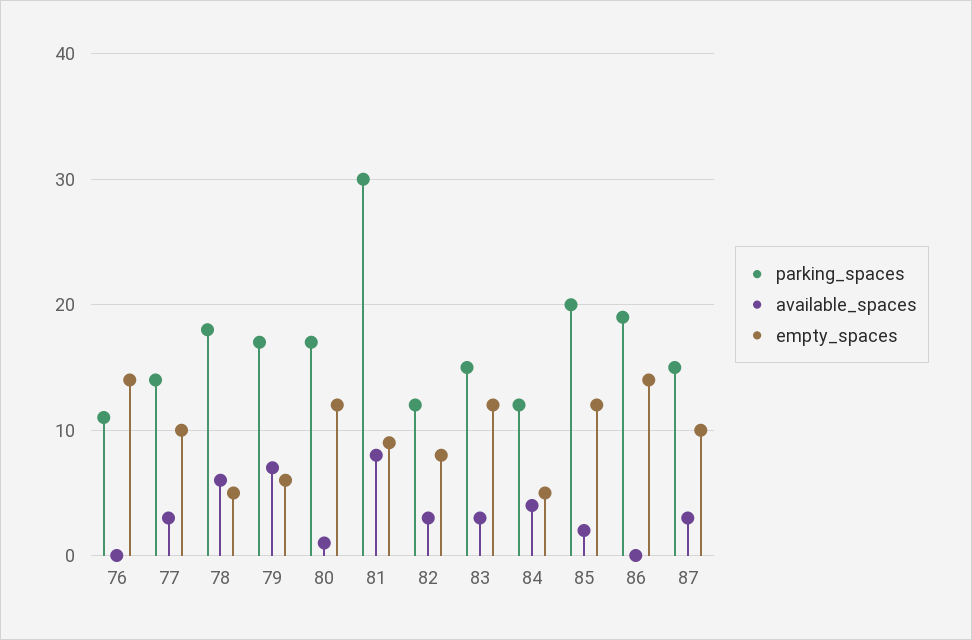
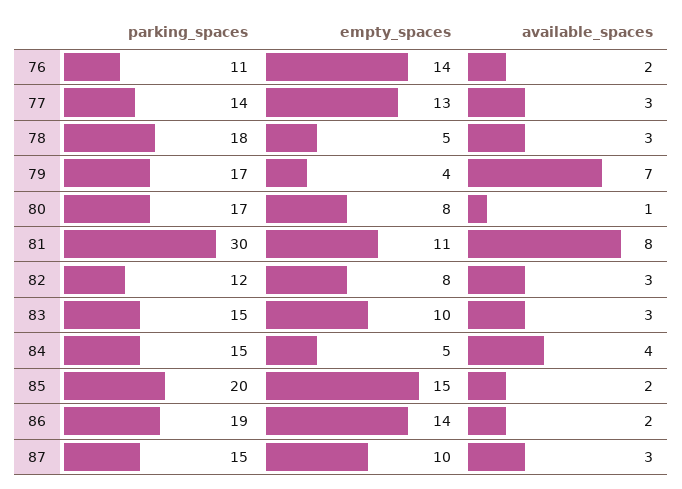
available_spaces, 76: 0 -> 2
empty_spaces, 77: 10 -> 13
available_spaces, 78: 6 -> 3
empty_spaces, 79: 6 -> 4
empty_spaces, 80: 12 -> 8
empty_spaces, 81: 9 -> 11
empty_spaces, 83: 12 -> 10
parking_spaces, 84: 12 -> 15
empty_spaces, 85: 12 -> 15
available_spaces, 86: 0 -> 2

